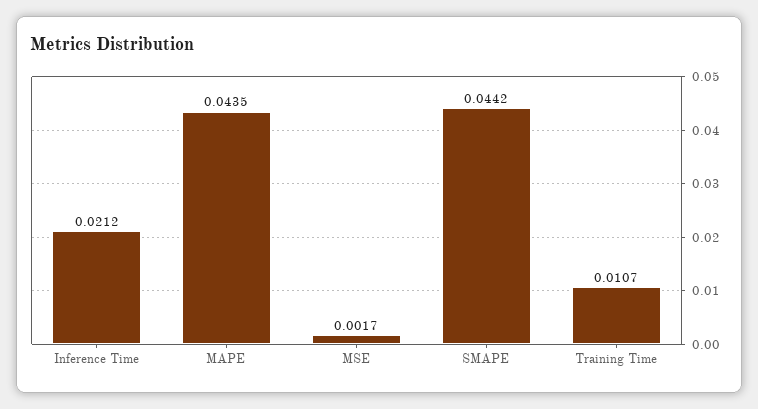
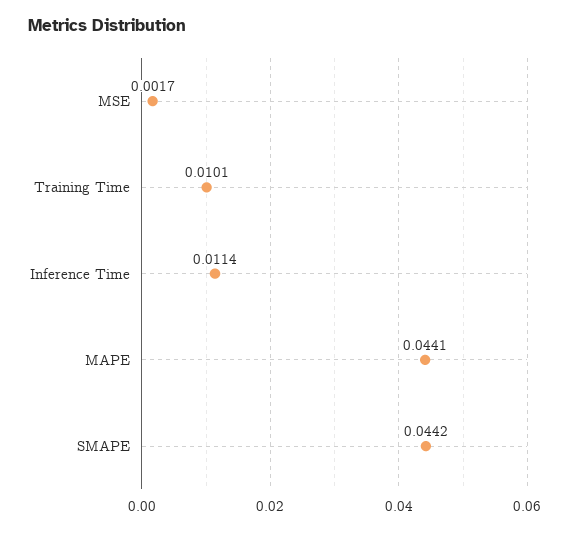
Inference Time: 0.0212 -> 0.0114
MAPE: 0.0435 -> 0.0441
Training Time: 0.0107 -> 0.0101

